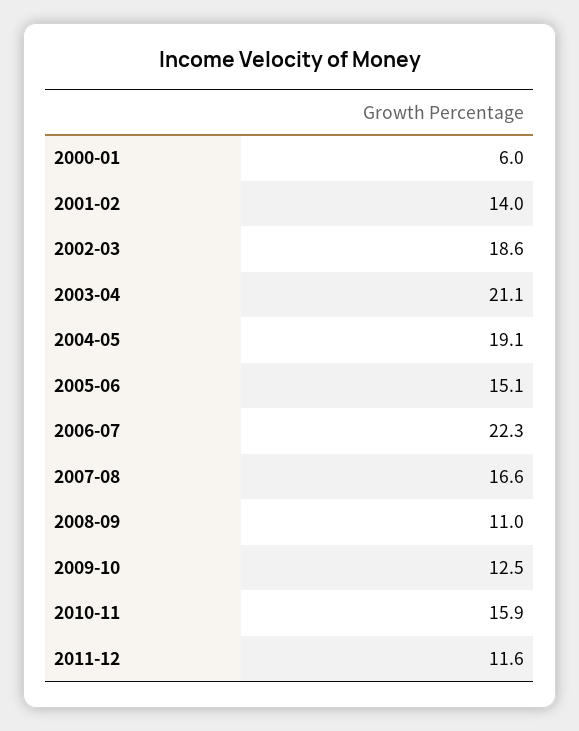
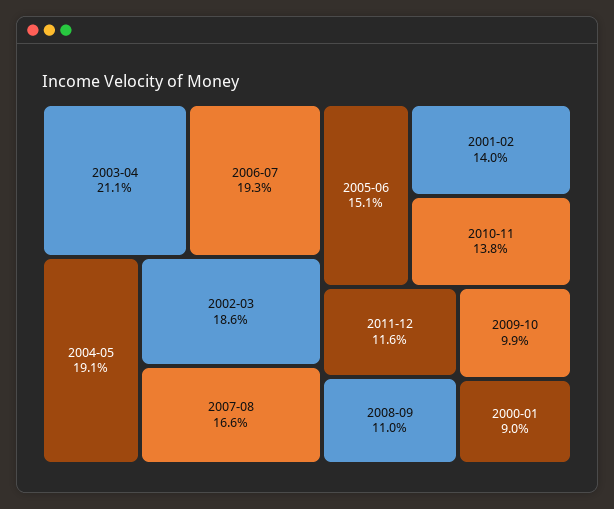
2000-01: 6 -> 9
2006-07: 22.3 -> 19.3
2009-10: 12.5 -> 9.9
2010-11: 15.9 -> 13.8

